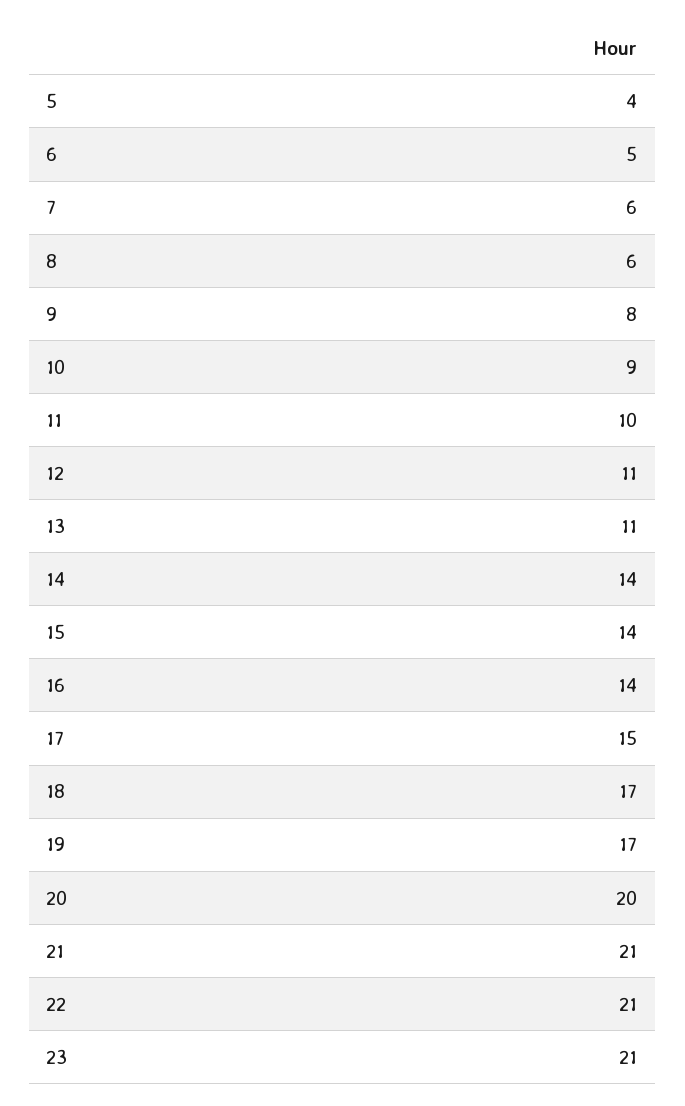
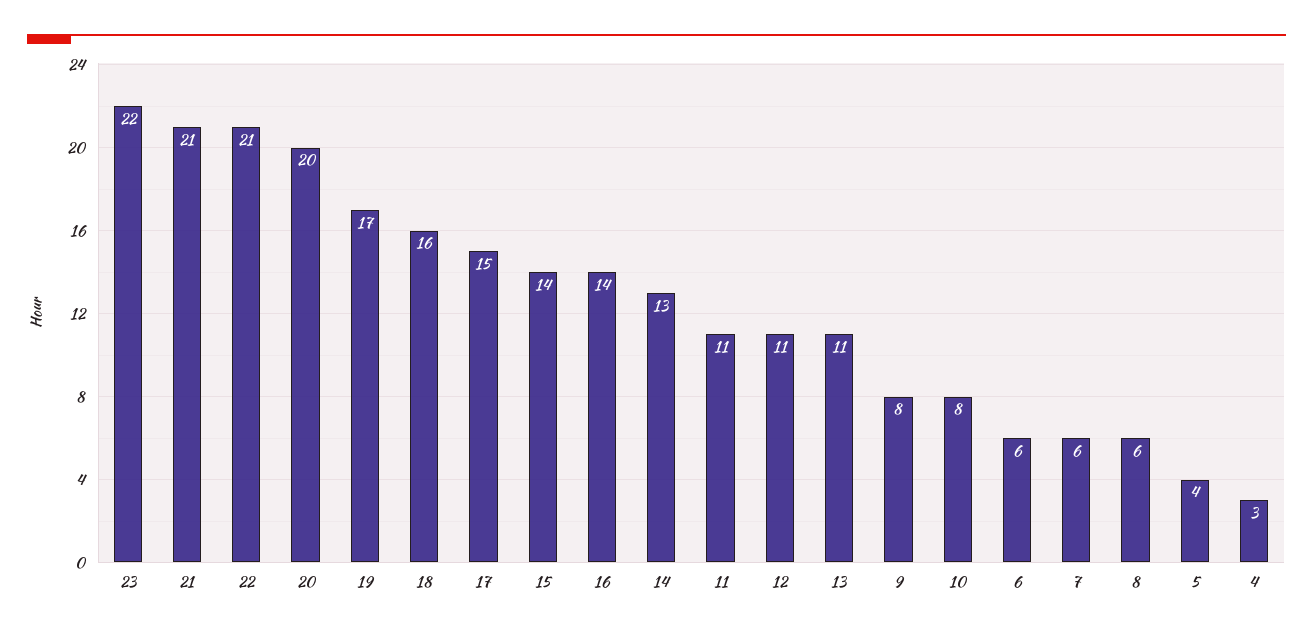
6: 5 -> 6
10: 9 -> 8
11: 10 -> 11
14: 14 -> 13
18: 17 -> 16
23: 21 -> 22
4: none -> 3

